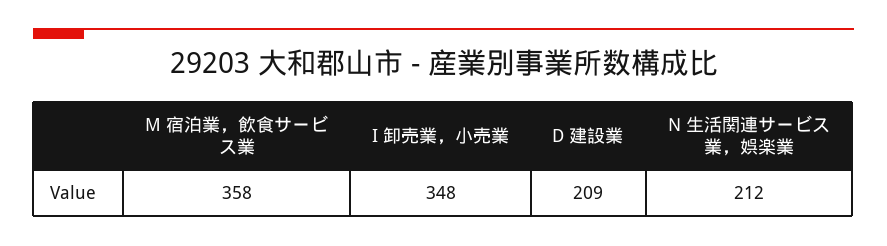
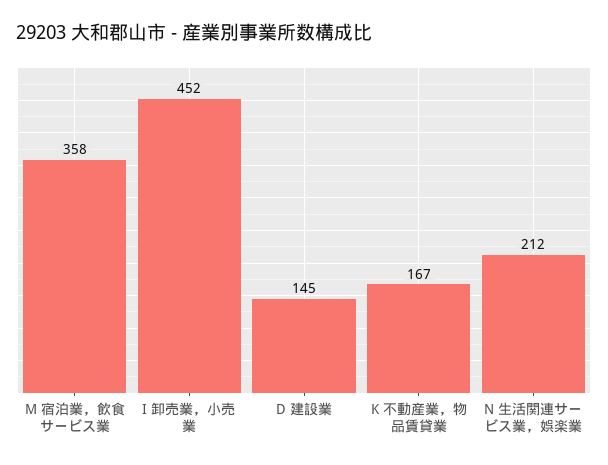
I 卸売業，小売業: 348 -> 452
D 建設業: 209 -> 145
K 不動産業，物品賃貸業: none -> 167

